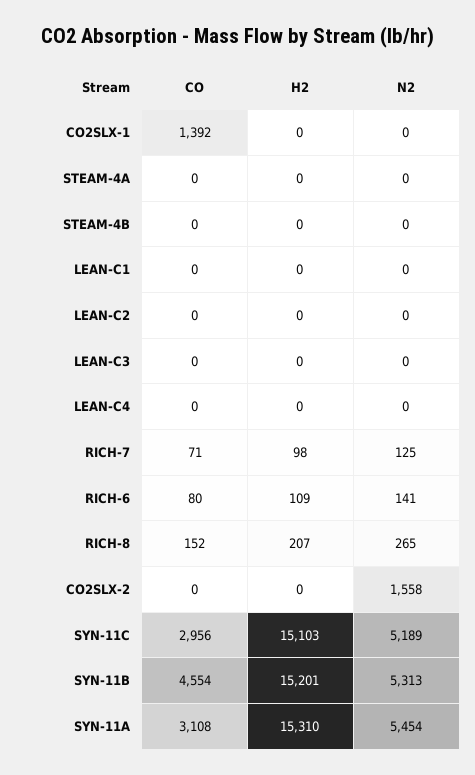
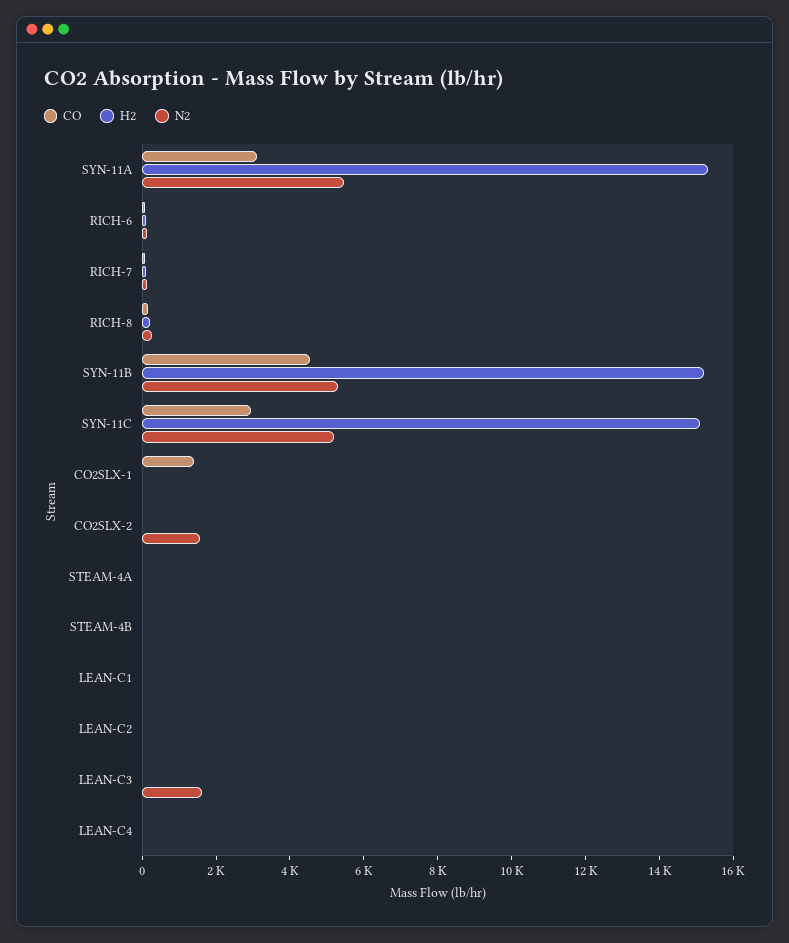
N2, LEAN-C3: 0 -> 1500

